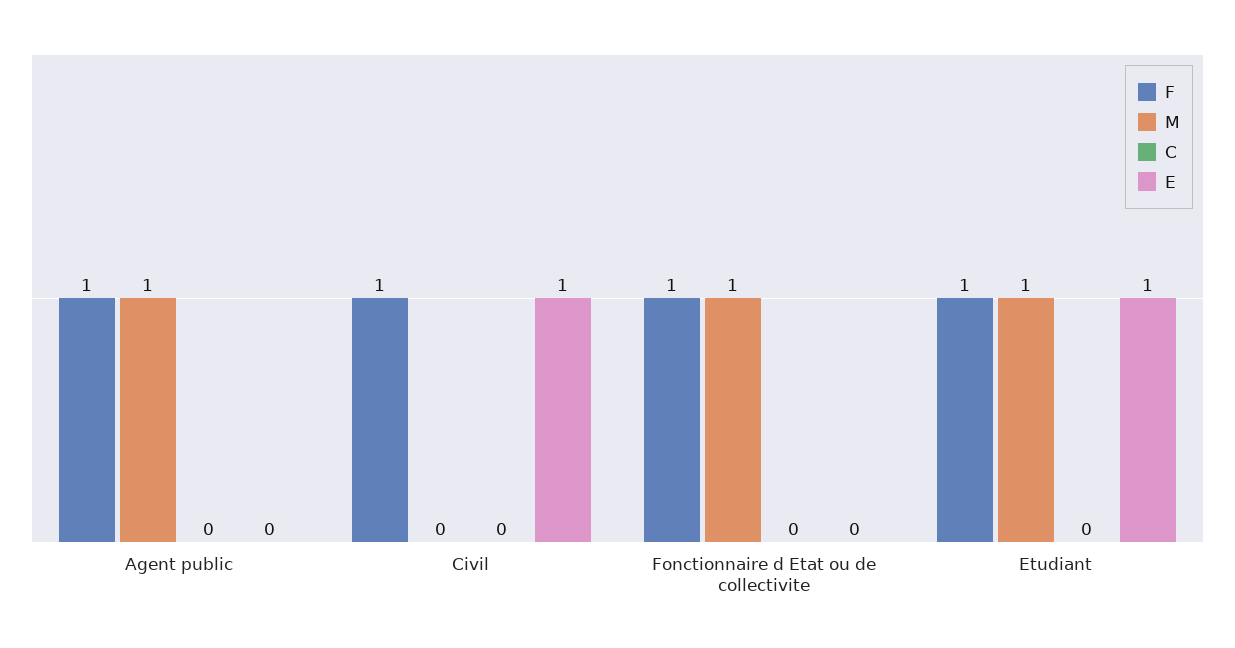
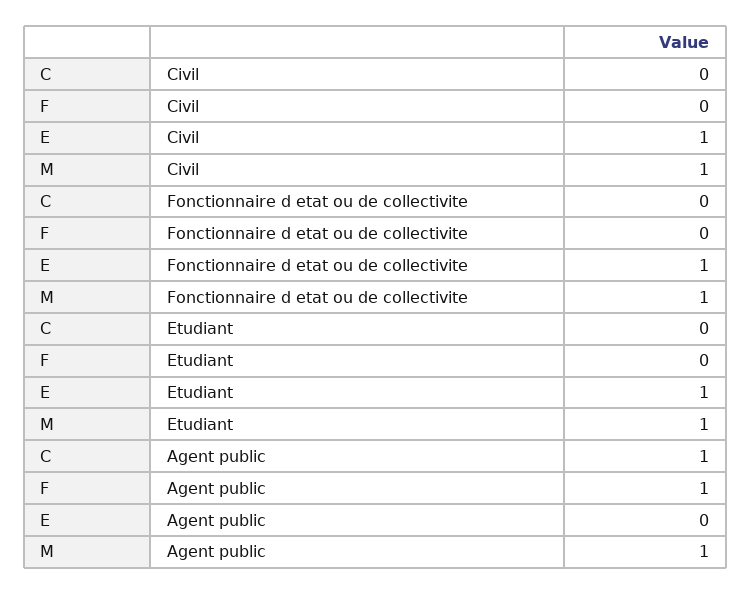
C, Agent public: 0 -> 1
F, Civil: 1 -> 0
M, Civil: 0 -> 1
F, Fonctionnaire d Etat ou de collectivite: 1 -> 0
E, Fonctionnaire d Etat ou de collectivite: 0 -> 1
F, Etudiant: 1 -> 0

